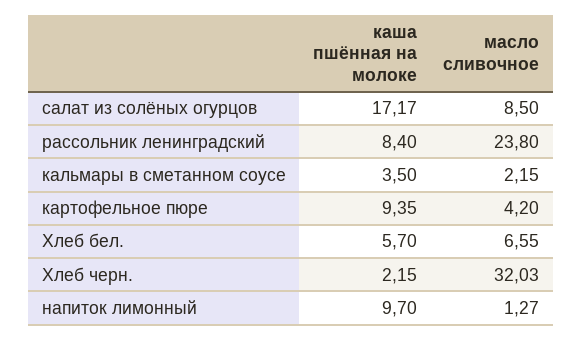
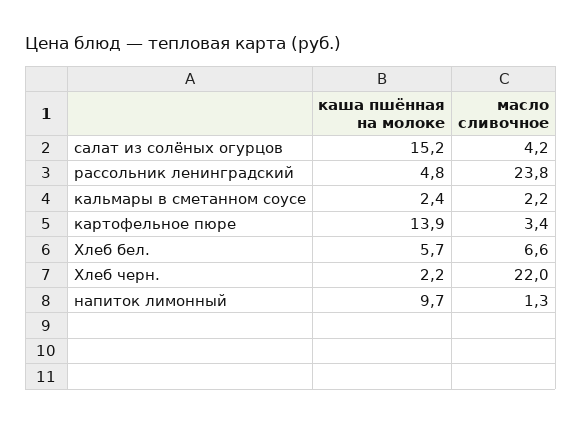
каша пшённая на молоке, салат из солёных огурцов: 17.17 -> 15.2
масло сливочное, салат из солёных огурцов: 8.5 -> 4.2
каша пшённая на молоке, рассольник ленинградский: 8.4 -> 4.8
каша пшённая на молоке, кальмары в сметанном соусе: 3.5 -> 2.4
каша пшённая на молоке, картофельное пюре: 9.35 -> 13.9
масло сливочное, картофельное пюре: 4.2 -> 3.4
масло сливочное, Хлеб черн.: 32.03 -> 22

